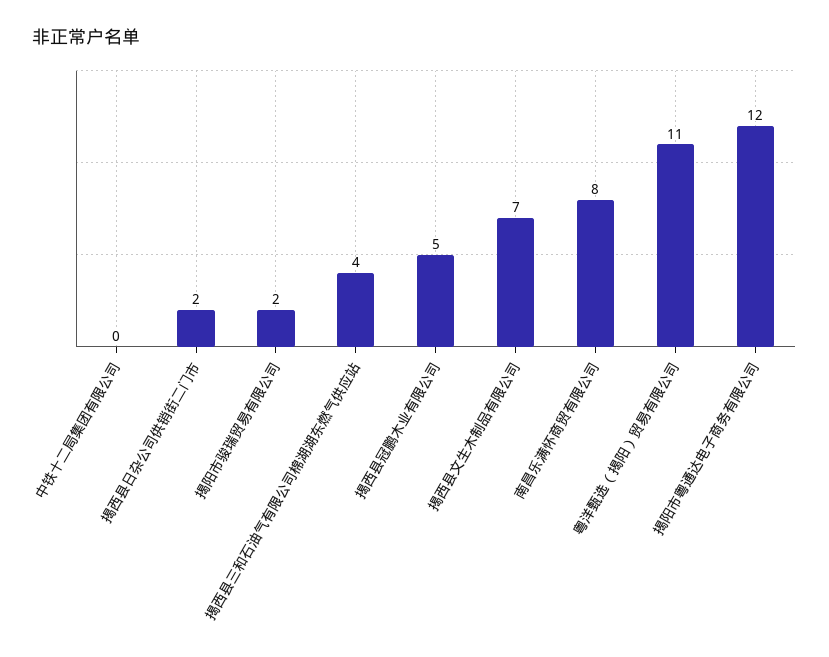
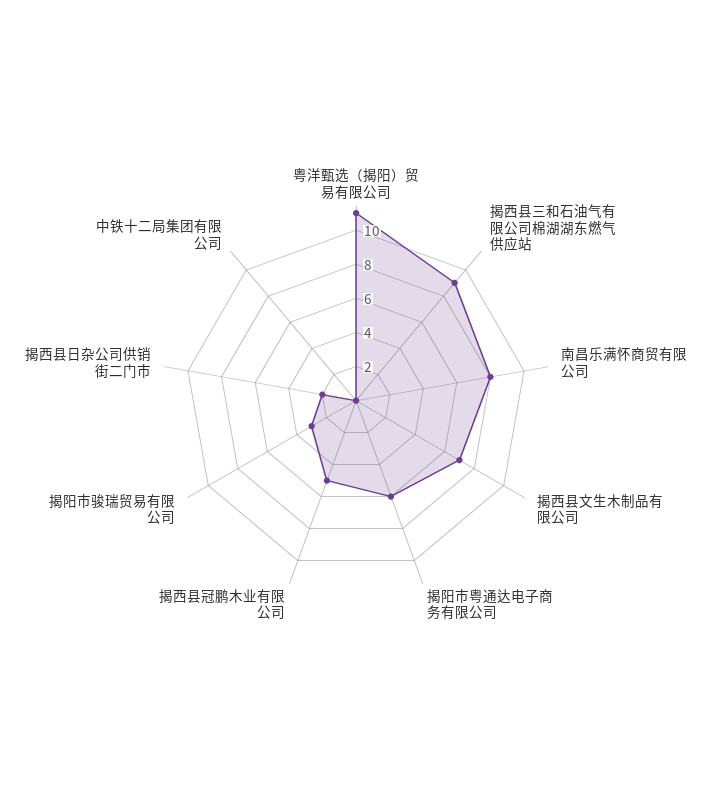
揭阳市骏瑞贸易有限公司: 2 -> 3
揭西县三和石油气有限公司棉湖湖东燃气供应站: 4 -> 9
揭阳市粤通达电子商务有限公司: 12 -> 6

